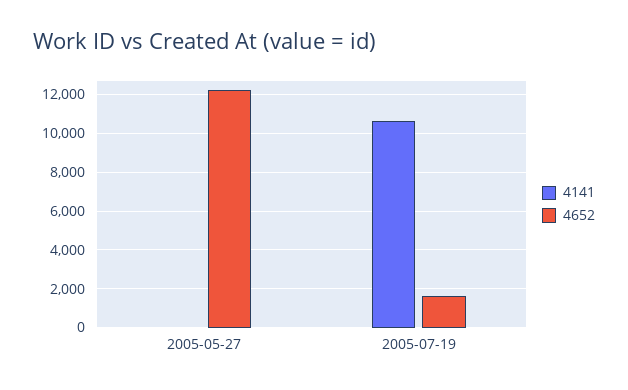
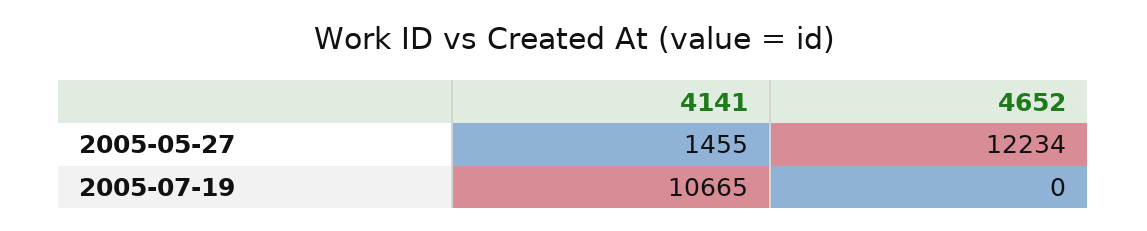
4141, 2005-05-27: 0 -> 1455
4652, 2005-07-19: 1500 -> 0

